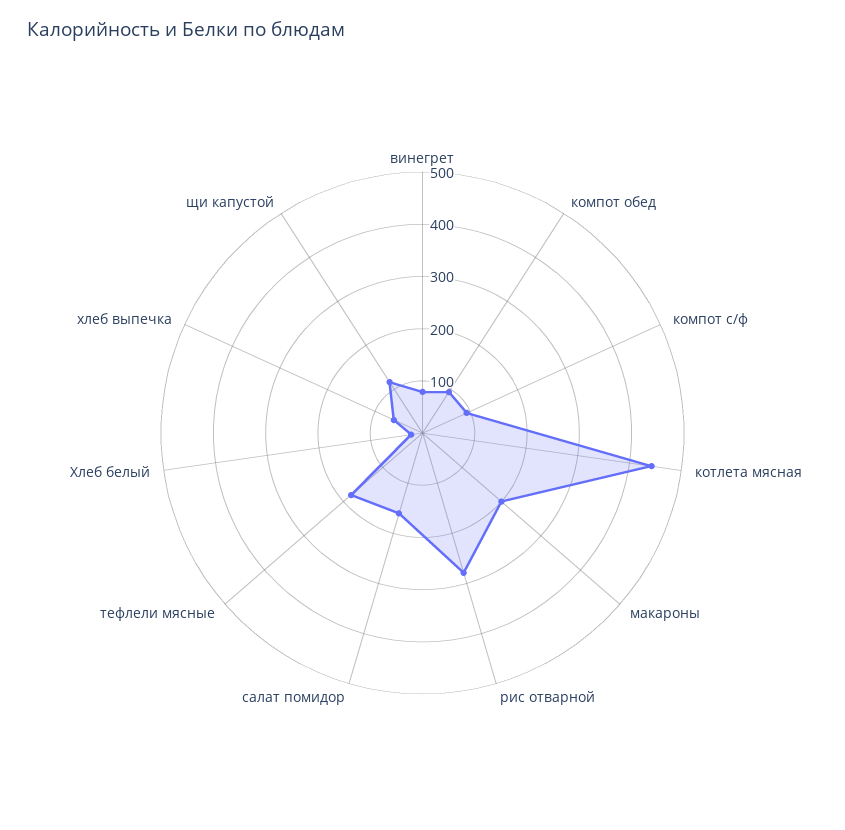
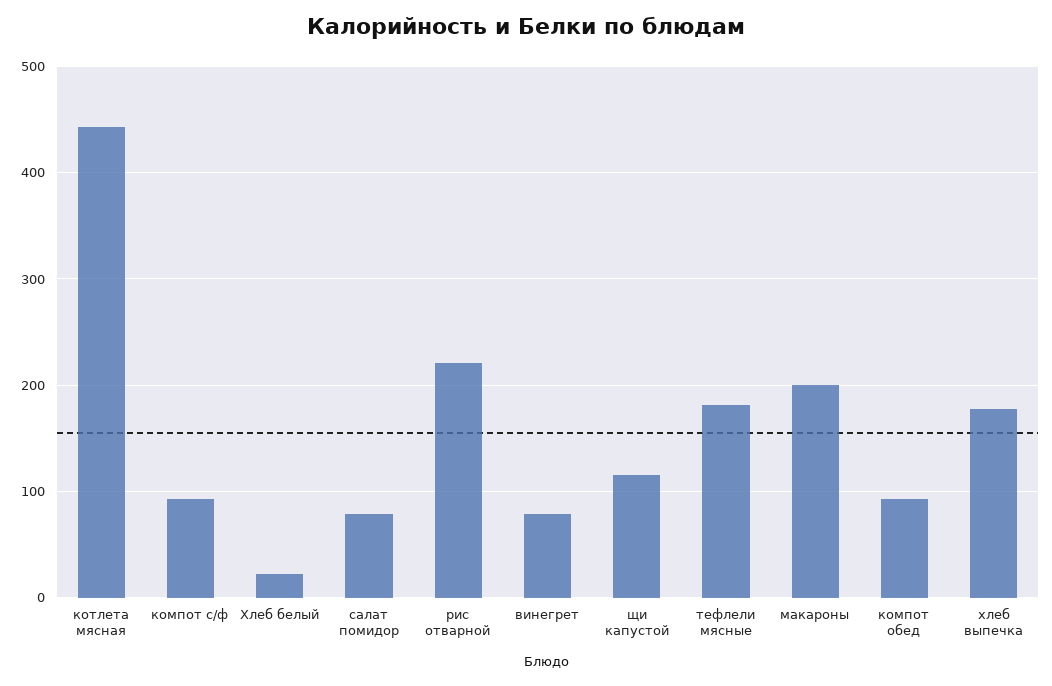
рис отварной: 280 -> 220
салат помидор: 160 -> 80
хлеб выпечка: 60 -> 180

